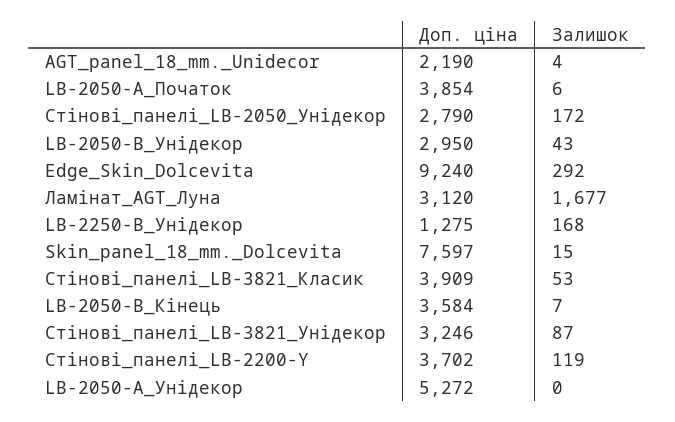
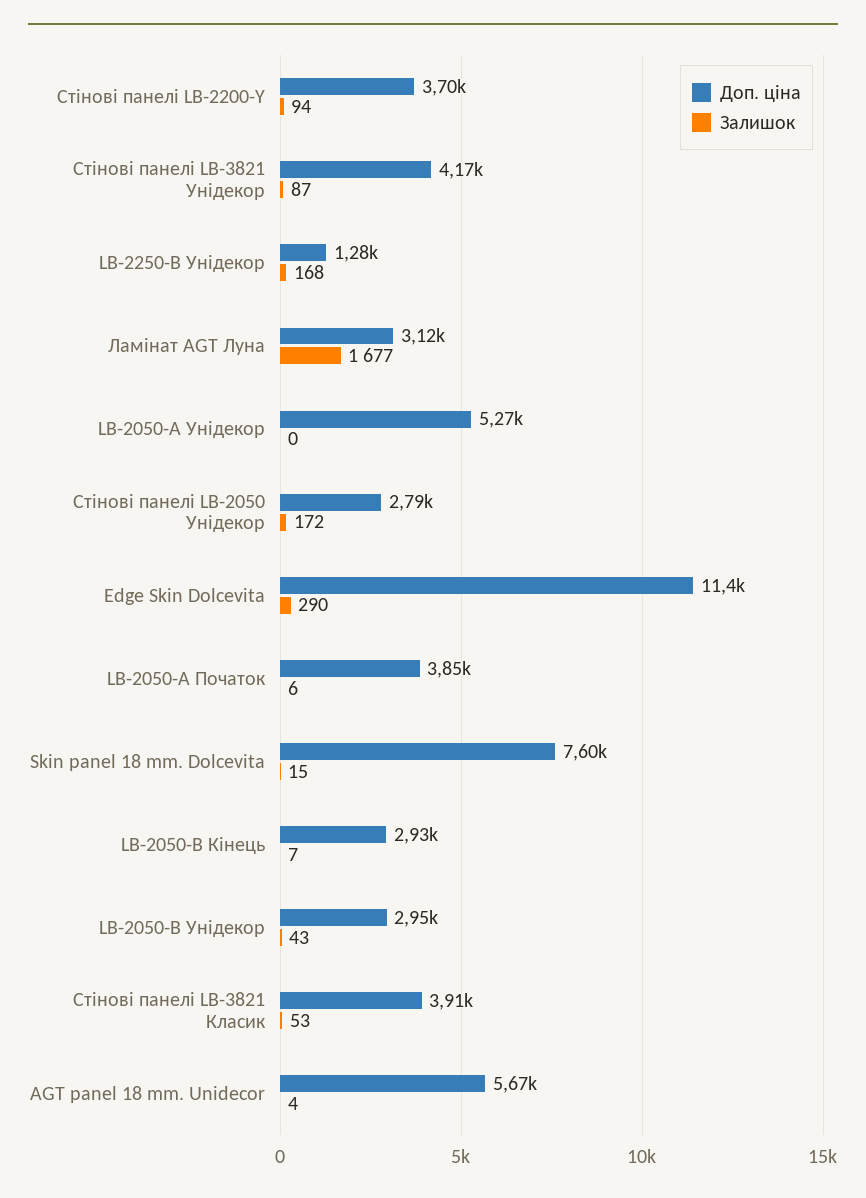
Доп. ціна, AGT_panel_18_mm._Unidecor: 2190 -> 5670
Доп. ціна, Edge_Skin_Dolcevita: 9240 -> 11400
Залишок, Edge_Skin_Dolcevita: 292 -> 290
Доп. ціна, LB-2050-В_Кінець: 3584 -> 2930
Доп. ціна, Стінові_панелі_LB-3821_Унідекор: 3246 -> 4170
Залишок, Стінові_панелі_LB-2200-Y: 119 -> 94

